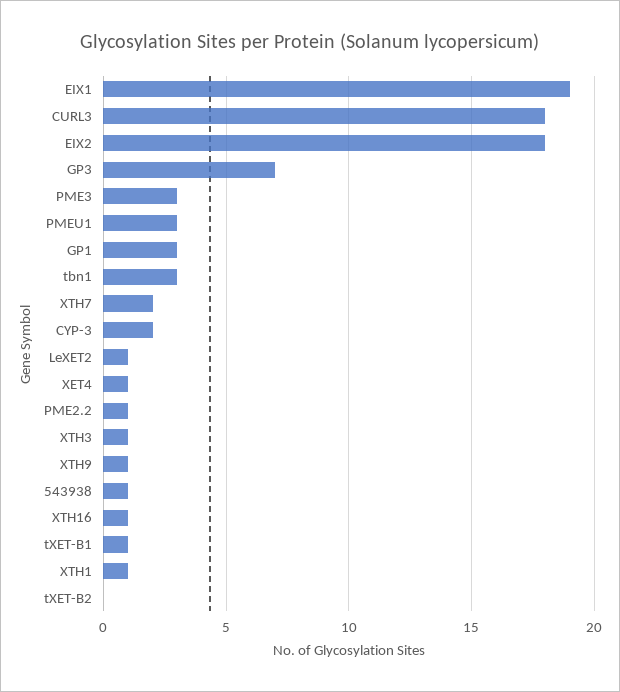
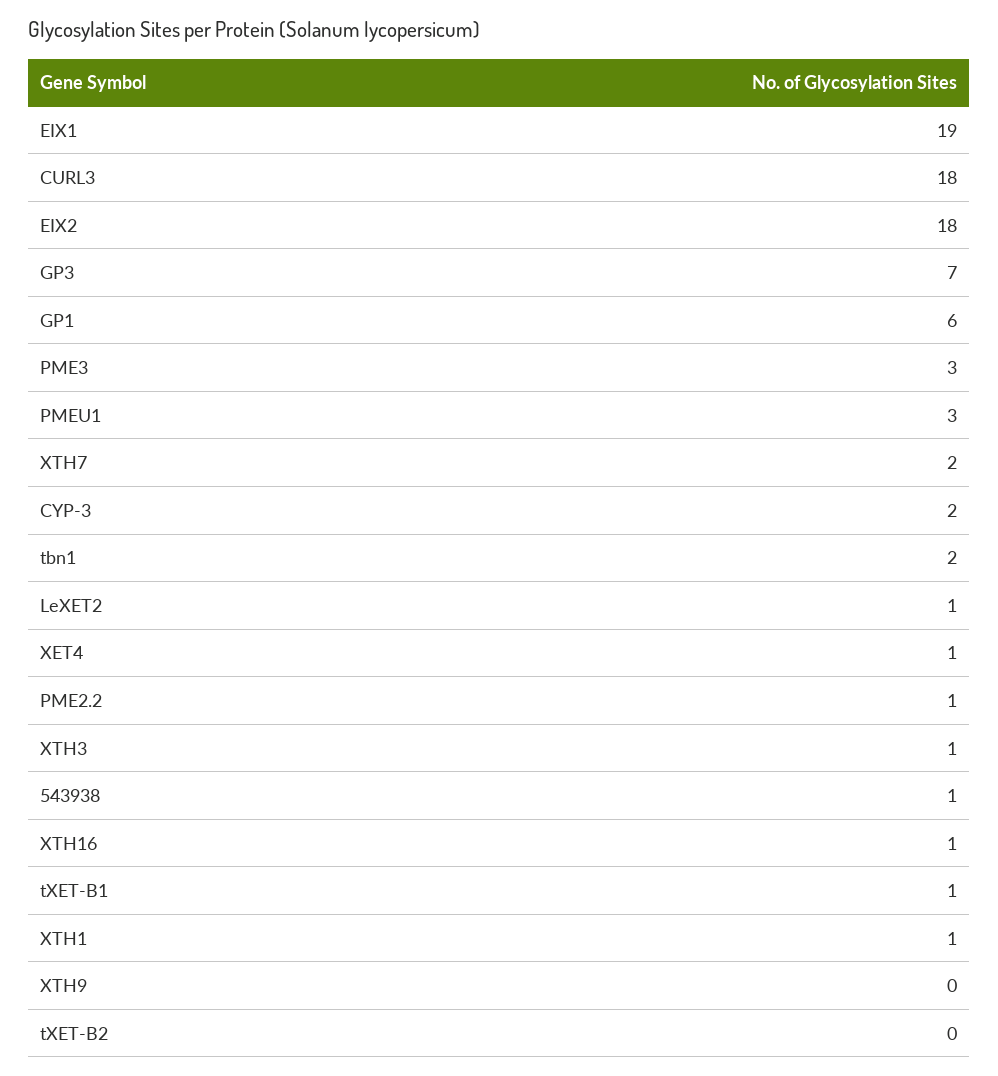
GP1: 3 -> 6
tbn1: 3 -> 2
XTH9: 1 -> 0

